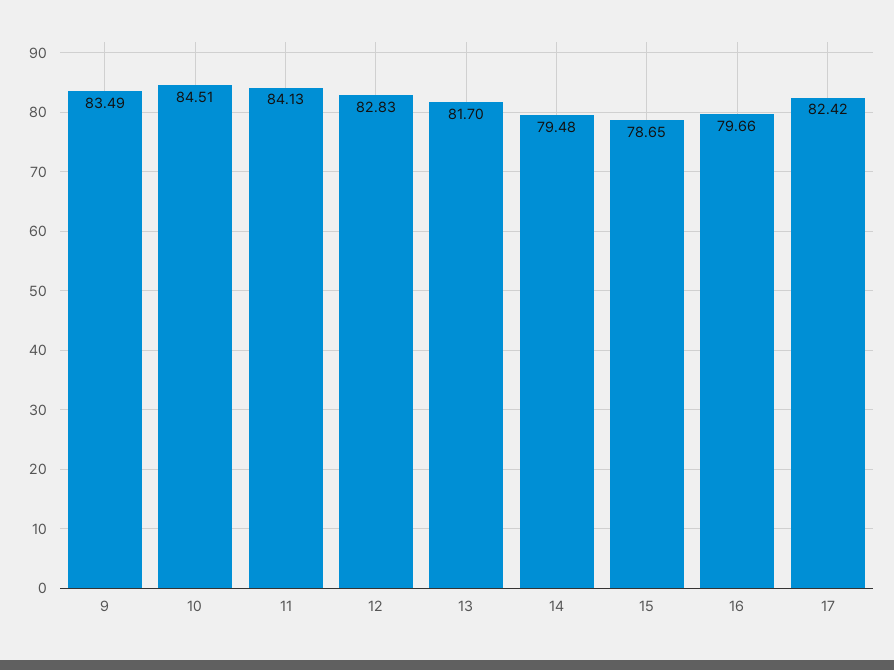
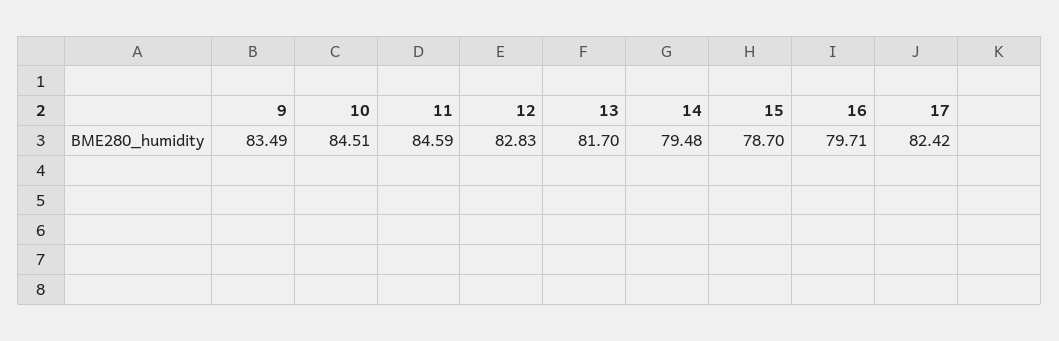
11: 84.13 -> 84.59
15: 78.65 -> 78.7
16: 79.66 -> 79.71

